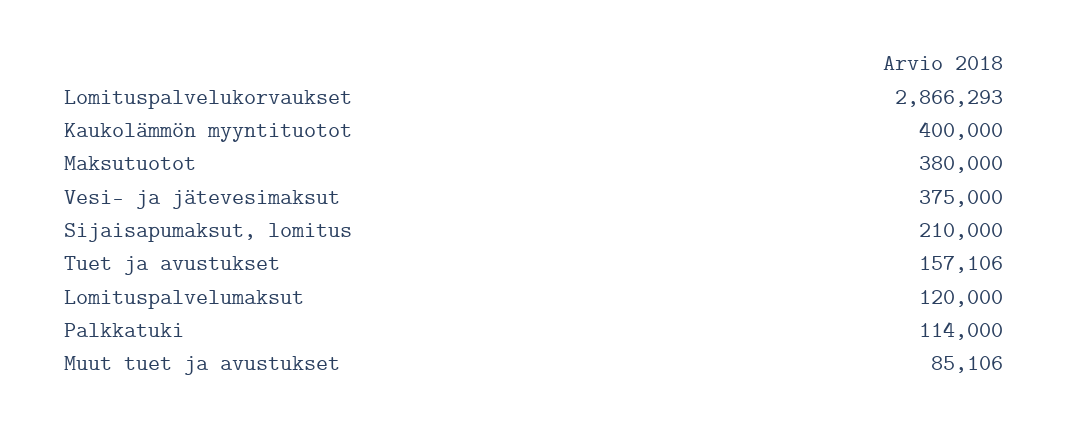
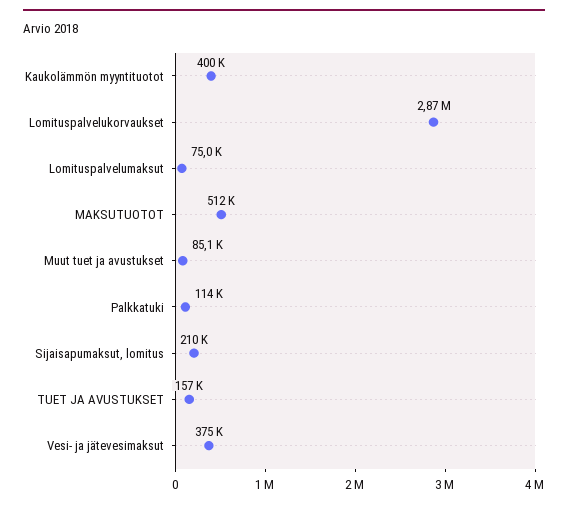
Maksutuotot: 380000 -> 512000
Lomituspalvelumaksut: 120000 -> 75000

